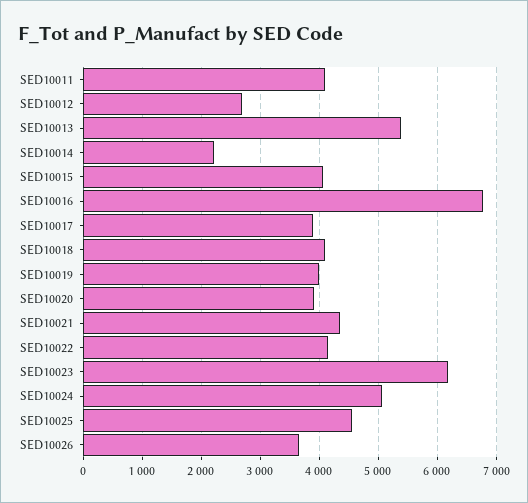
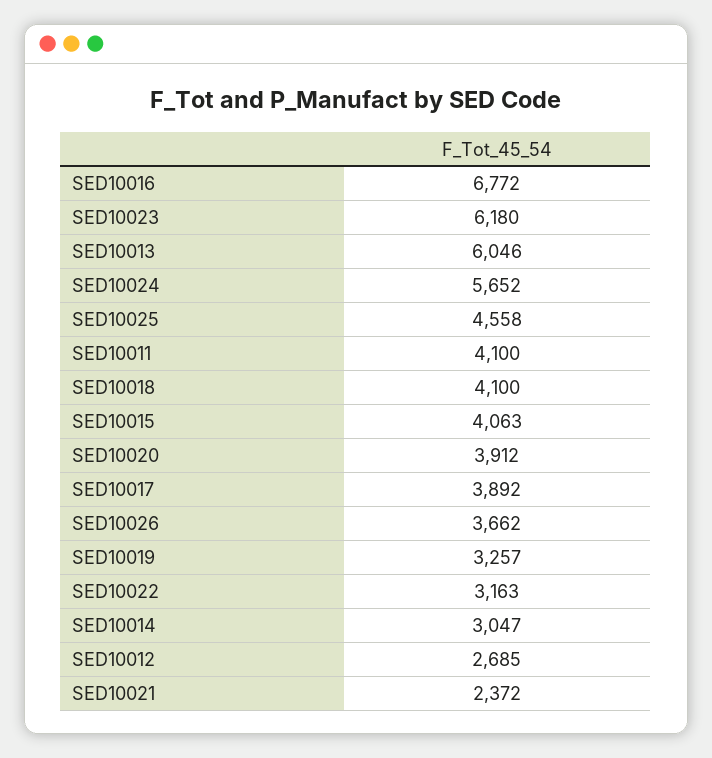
SED10013: 5400 -> 6046
SED10014: 2200 -> 3047
SED10019: 4000 -> 3257
SED10021: 4400 -> 2372
SED10022: 4200 -> 3163
SED10024: 5000 -> 5652

